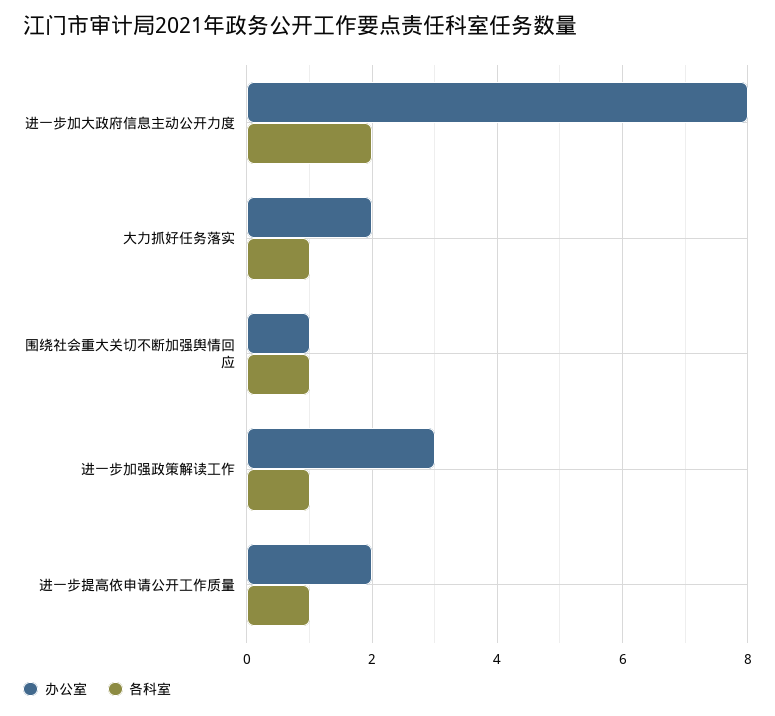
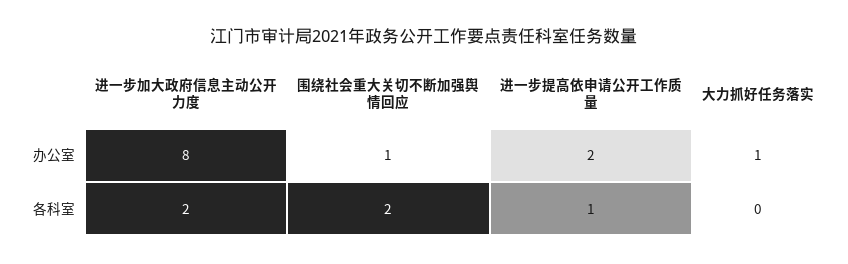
办公室, 大力抓好任务落实: 2 -> 1
各科室, 大力抓好任务落实: 1 -> 0
各科室, 围绕社会重大关切不断加强舆情回应: 1 -> 2
办公室, 进一步加强政策解读工作: 3 -> none
各科室, 进一步加强政策解读工作: 1 -> none

